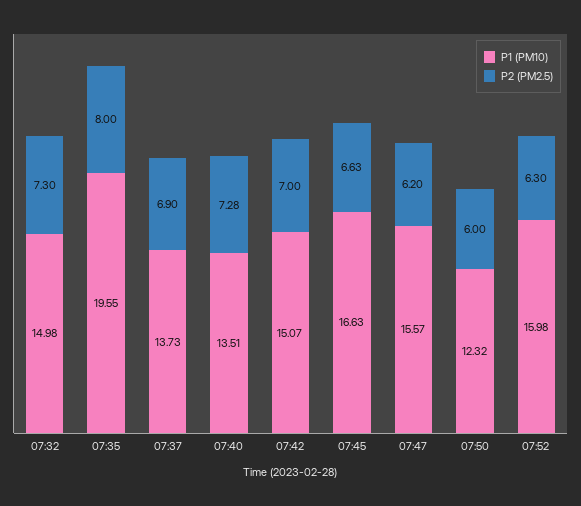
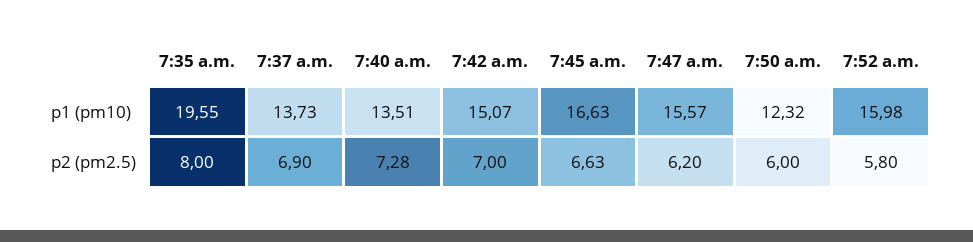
P1 (PM10), 07:32: 14.98 -> none
P2 (PM2.5), 07:32: 7.3 -> none
P2 (PM2.5), 07:52: 6.3 -> 5.8

